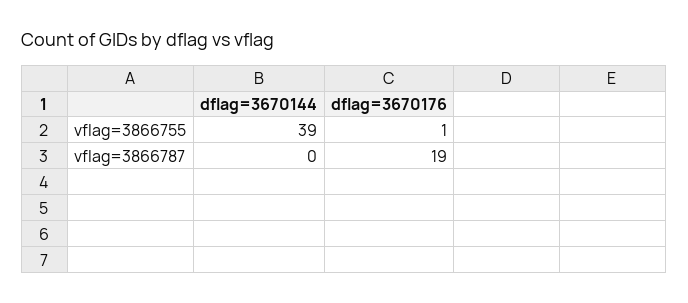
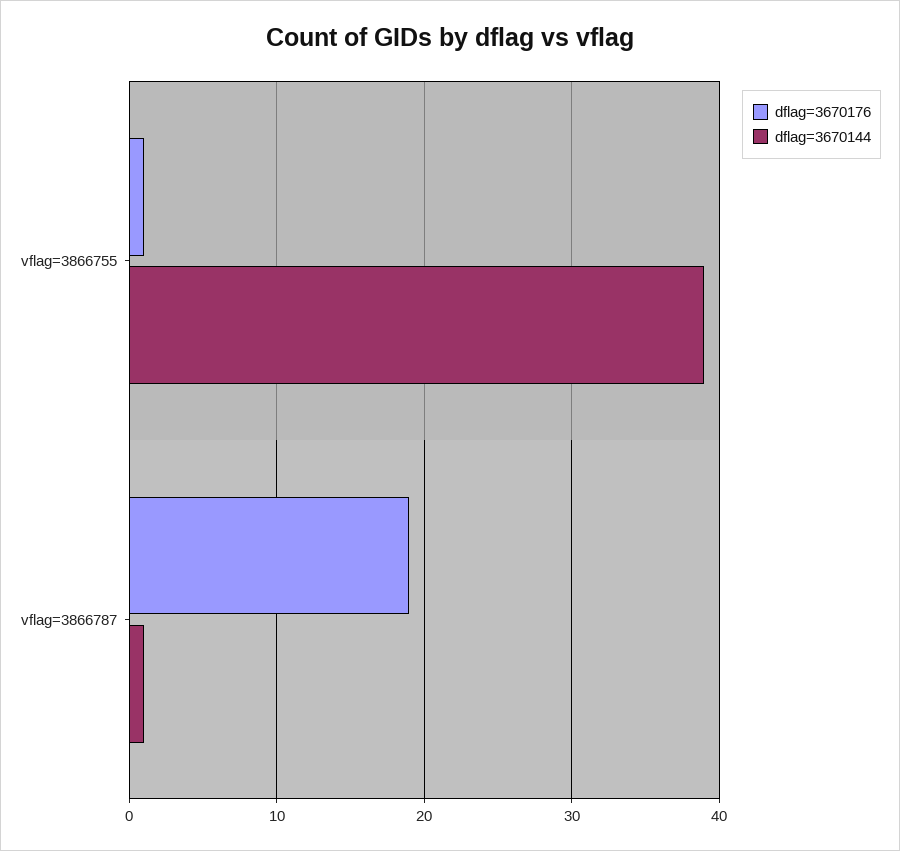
dflag=3670144, vflag=3866787: 0 -> 1

